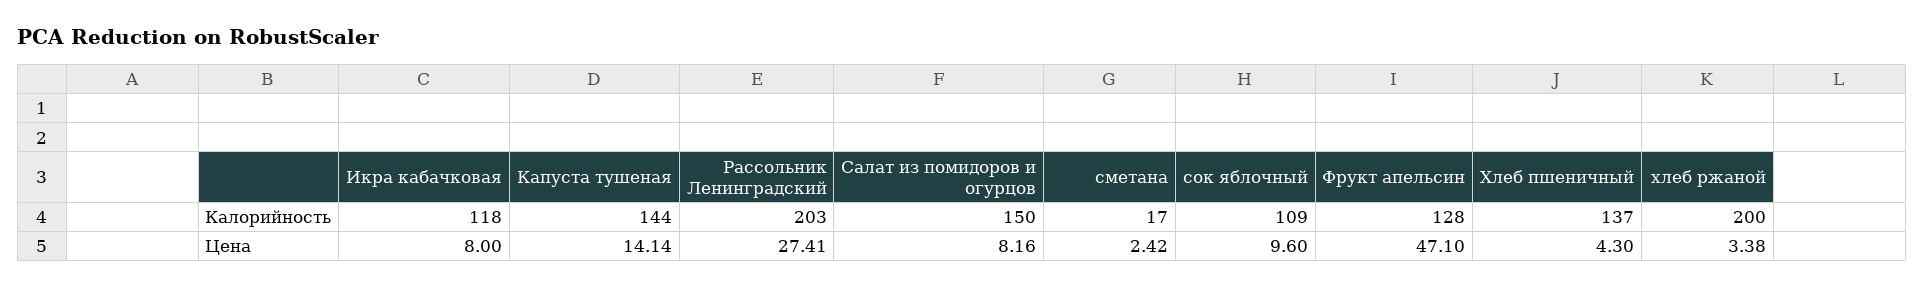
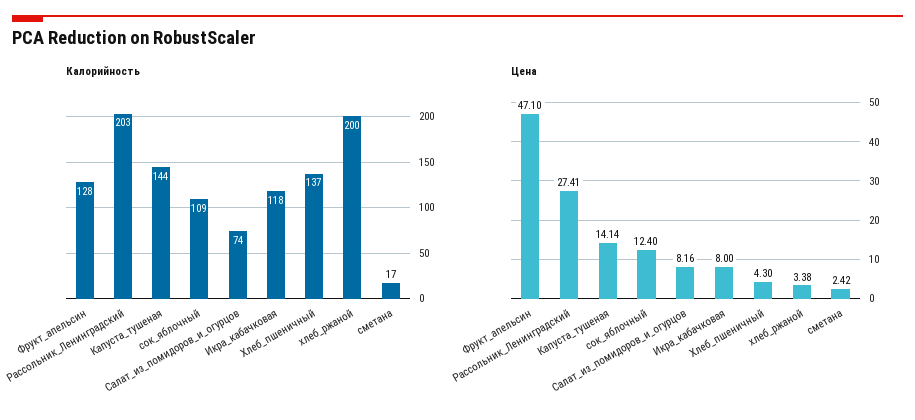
Калорийность, Салат из помидоров и огурцов: 150 -> 74
Цена, сок яблочный: 9.6 -> 12.4

